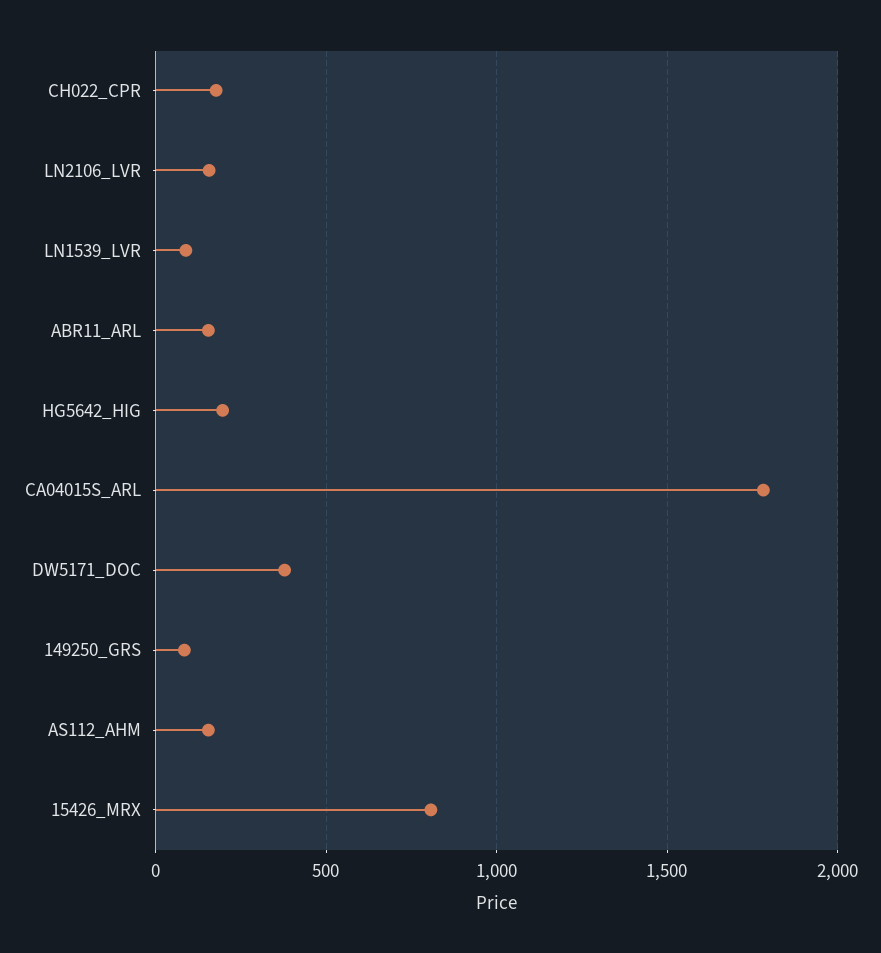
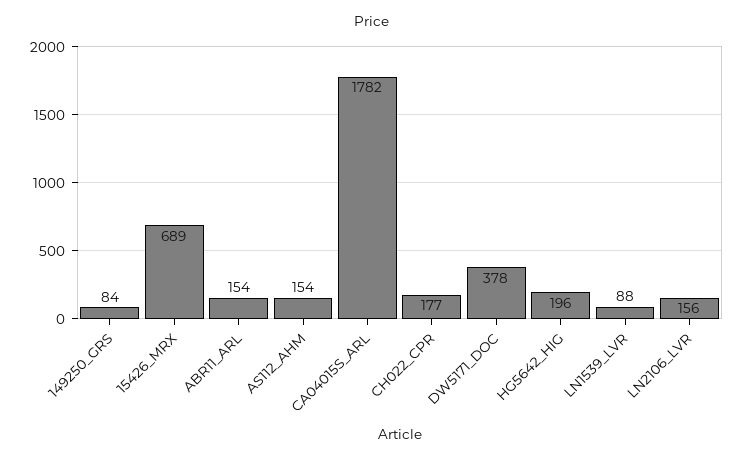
15426_MRX: 800 -> 689

